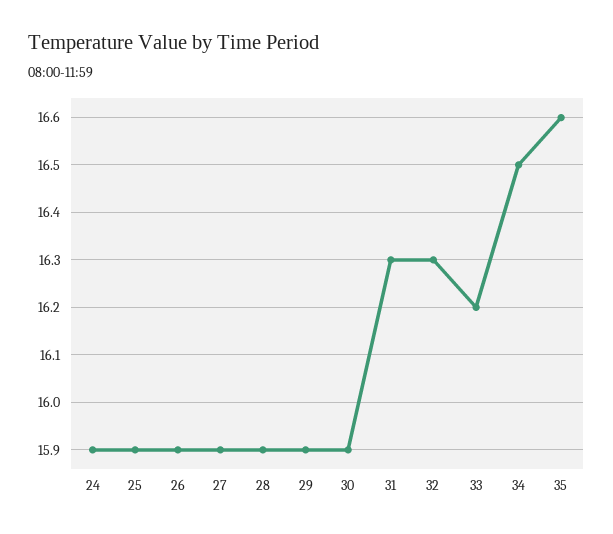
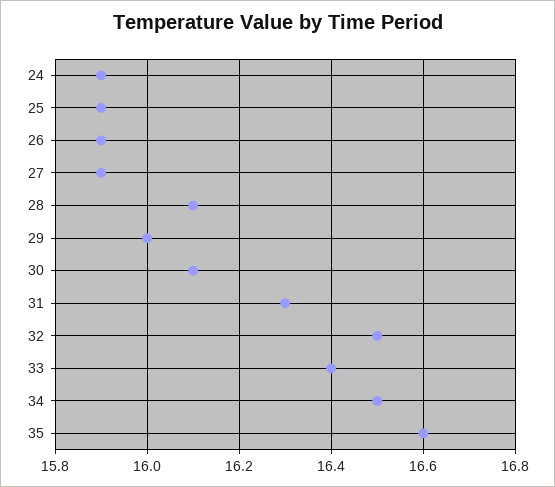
28: 15.9 -> 16.1
29: 15.9 -> 16
30: 15.9 -> 16.1
32: 16.3 -> 16.5
33: 16.2 -> 16.4

